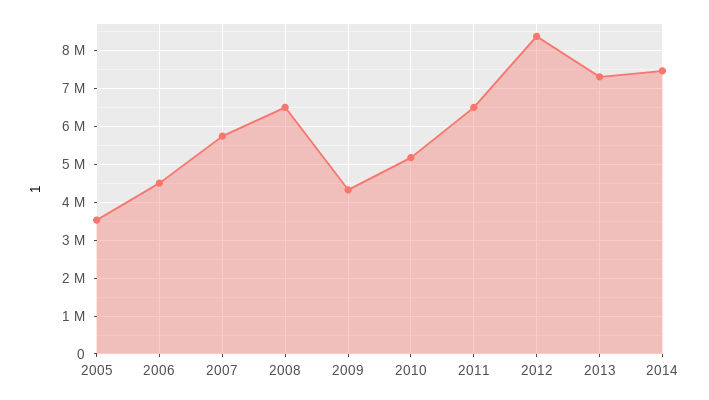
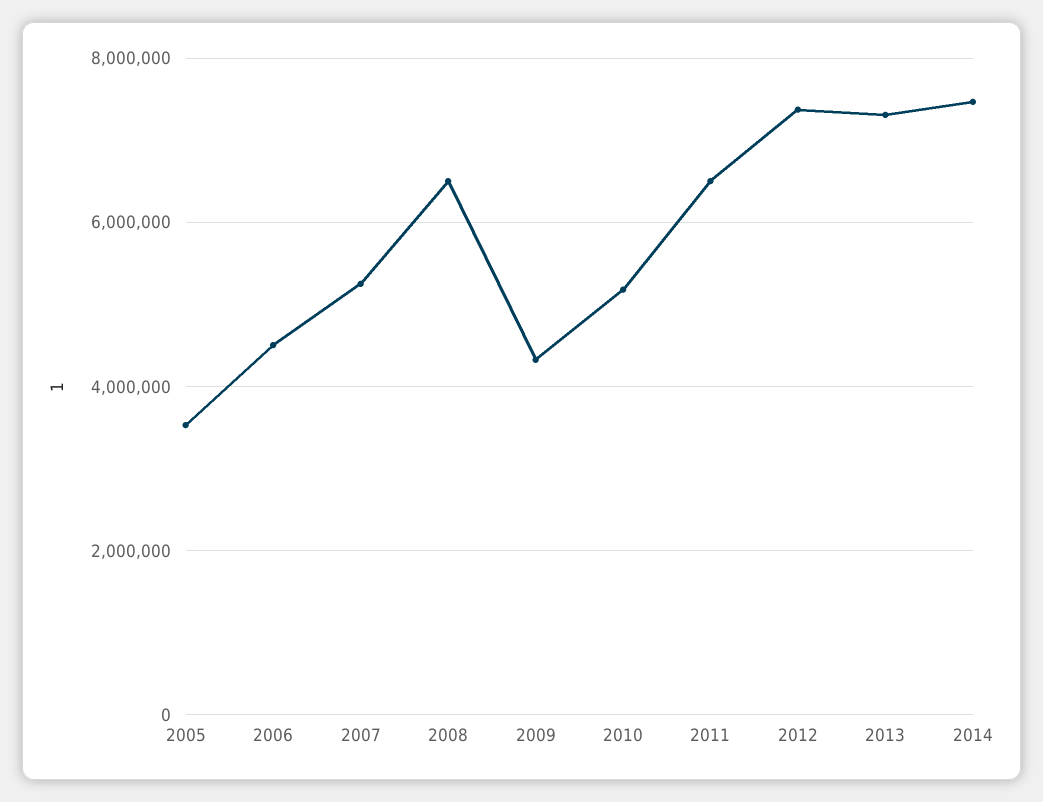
2007: 5800000 -> 5200000
2012: 8400000 -> 7400000

